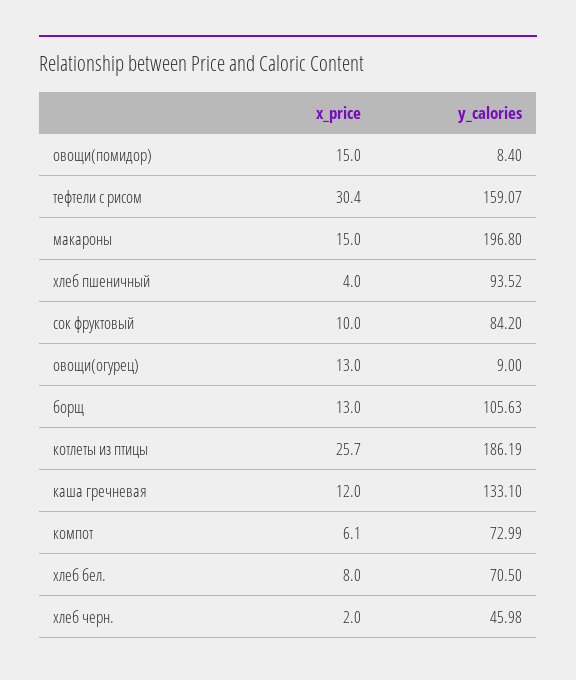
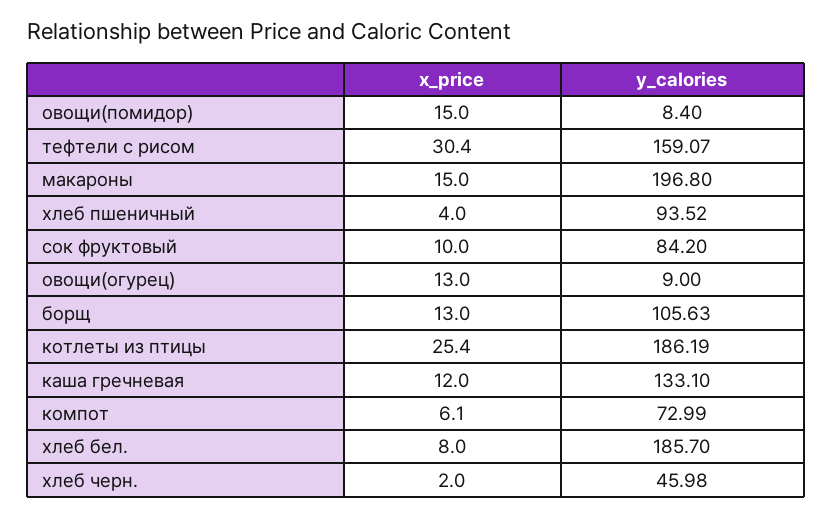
x_price, котлеты из птицы: 25.7 -> 25.4
y_calories, хлеб бел.: 70.5 -> 185.7

